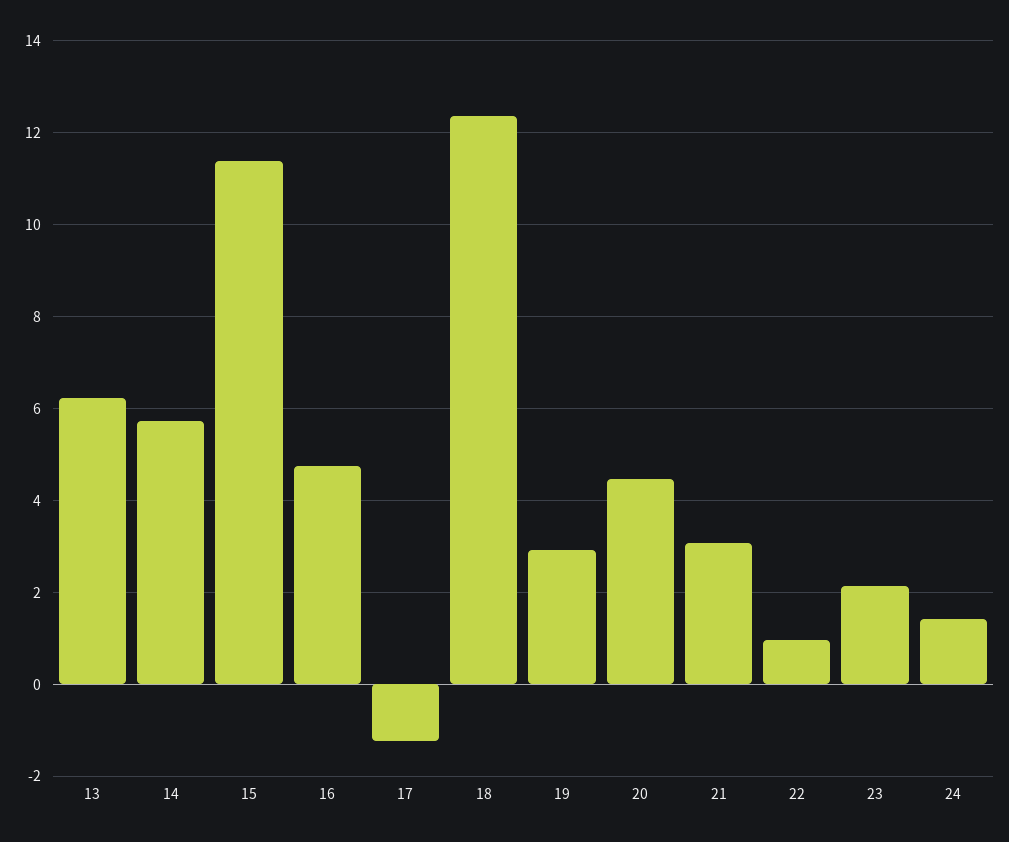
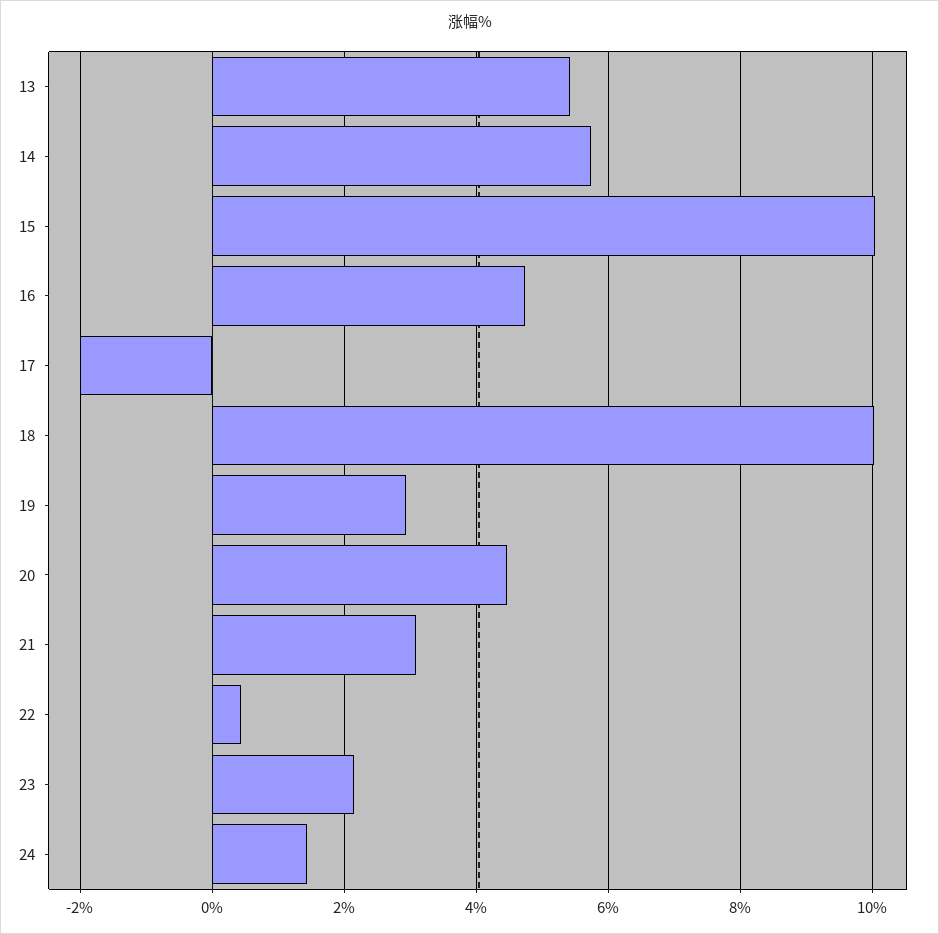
13: 6.2 -> 5.4
15: 11.4 -> 10
17: -1.2 -> -2
18: 12.4 -> 10
22: 1 -> 0.4

